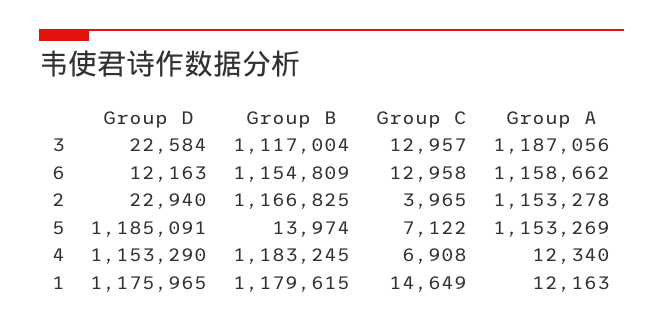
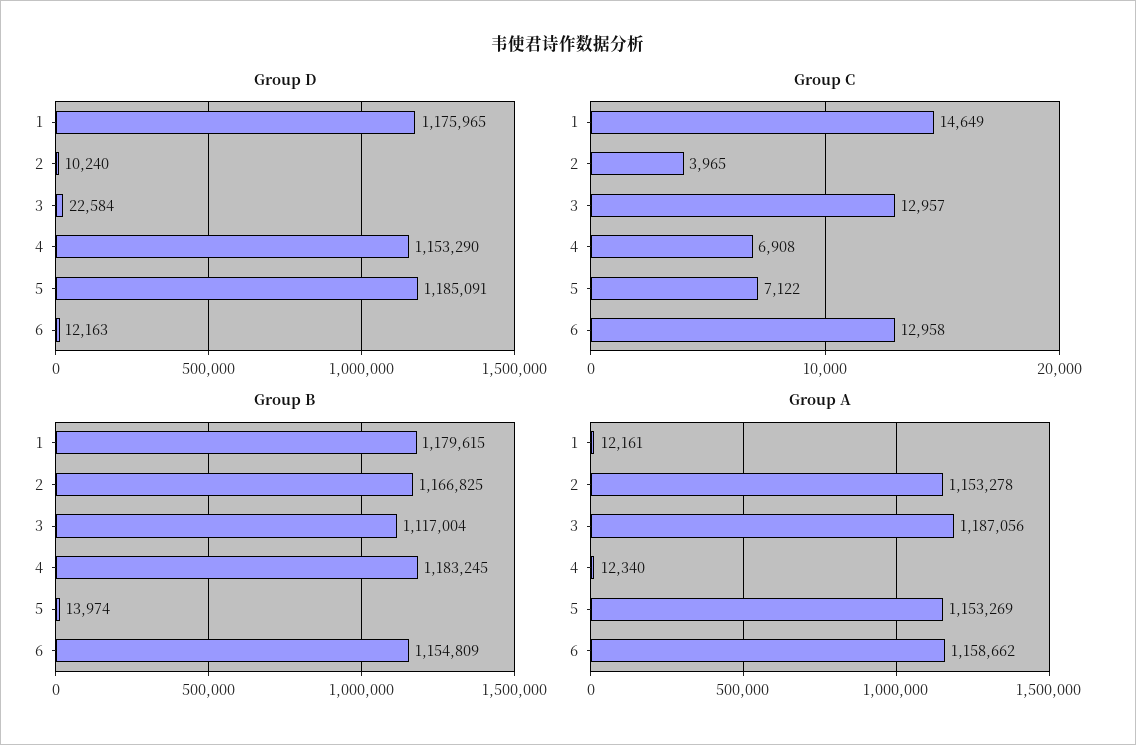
Group D, 2: 22940 -> 10240
Group A, 1: 12163 -> 12161

